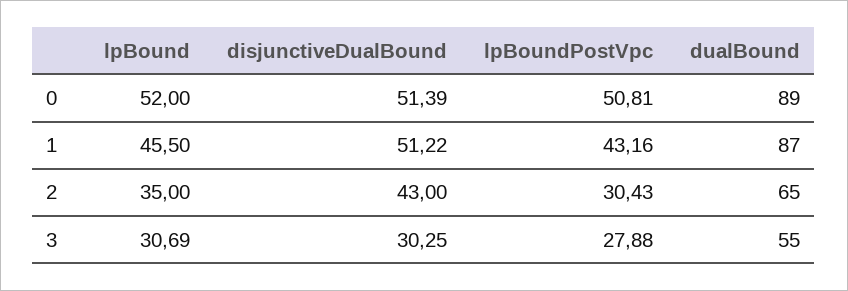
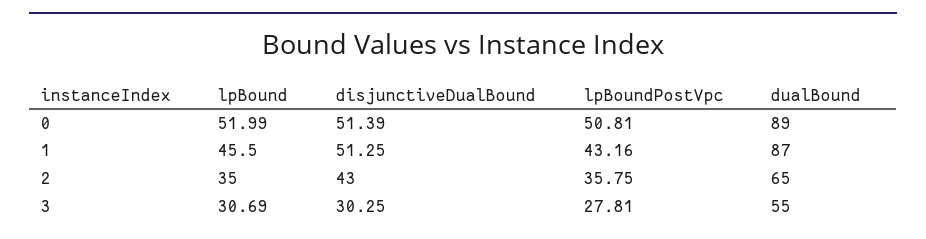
lpBound, 0: 52 -> 51.99
disjunctiveDualBound, 1: 51.22 -> 51.25
lpBoundPostVpc, 2: 30.43 -> 35.75
lpBoundPostVpc, 3: 27.88 -> 27.81

